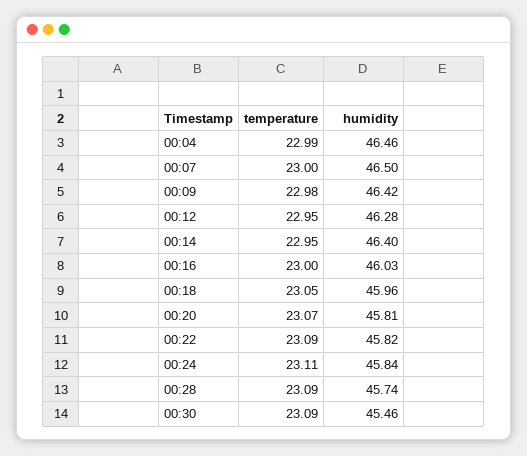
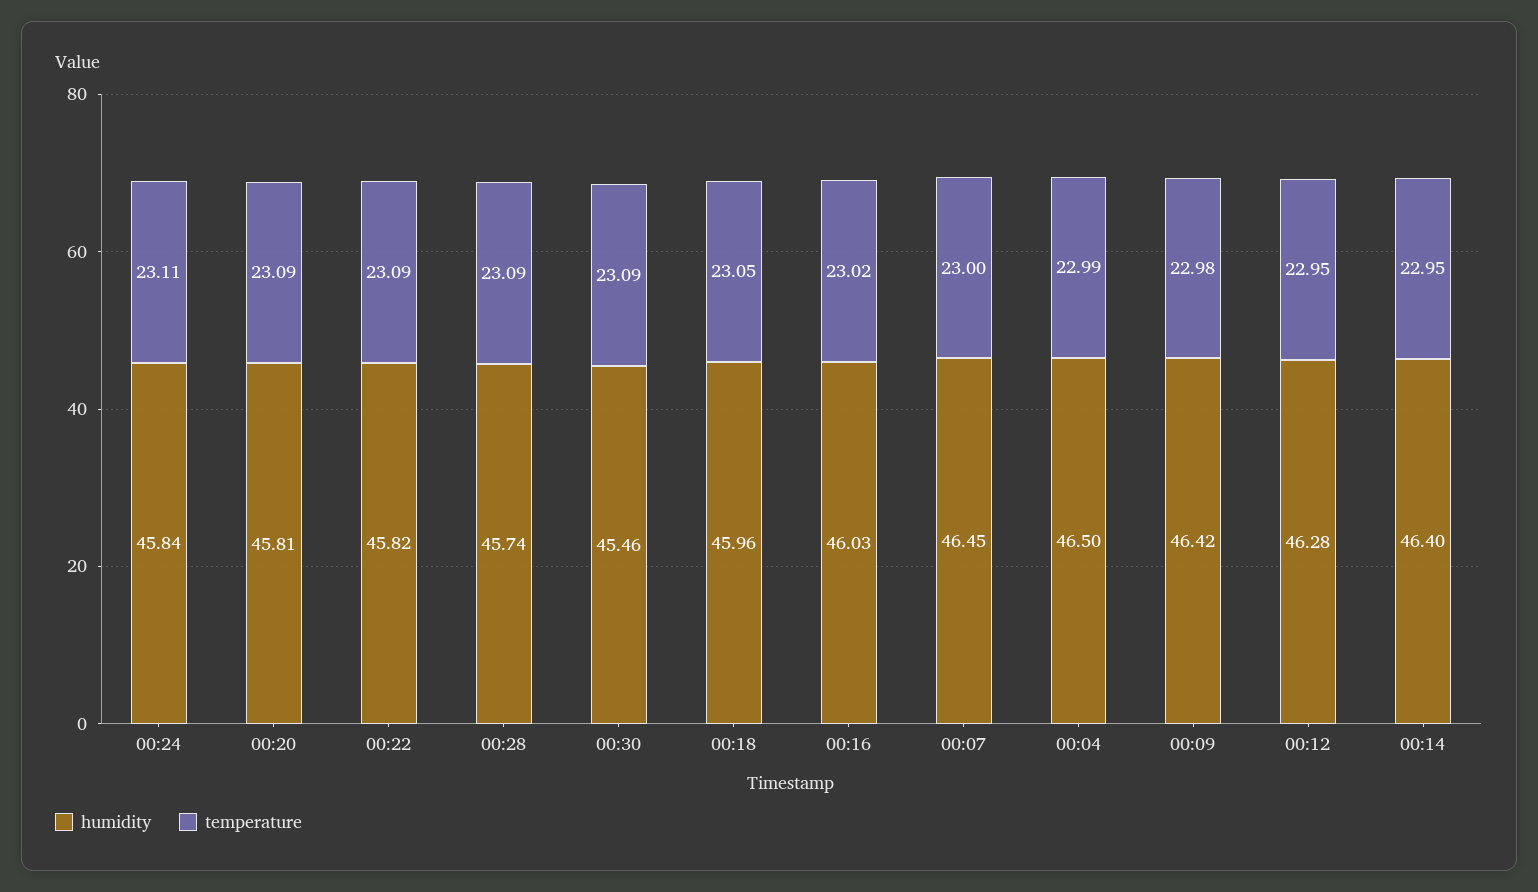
humidity, 00:04: 46.46 -> 46.5
humidity, 00:07: 46.5 -> 46.45
temperature, 00:16: 23 -> 23.02
temperature, 00:20: 23.07 -> 23.09

